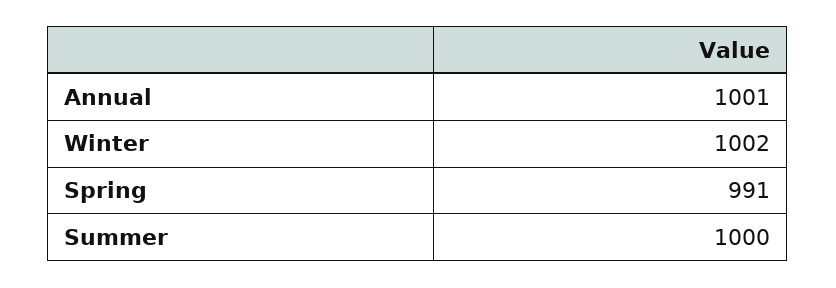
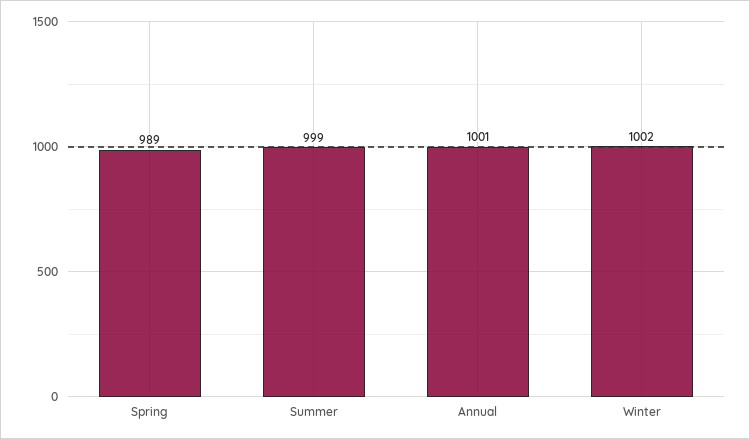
Spring: 991 -> 989
Summer: 1000 -> 999

